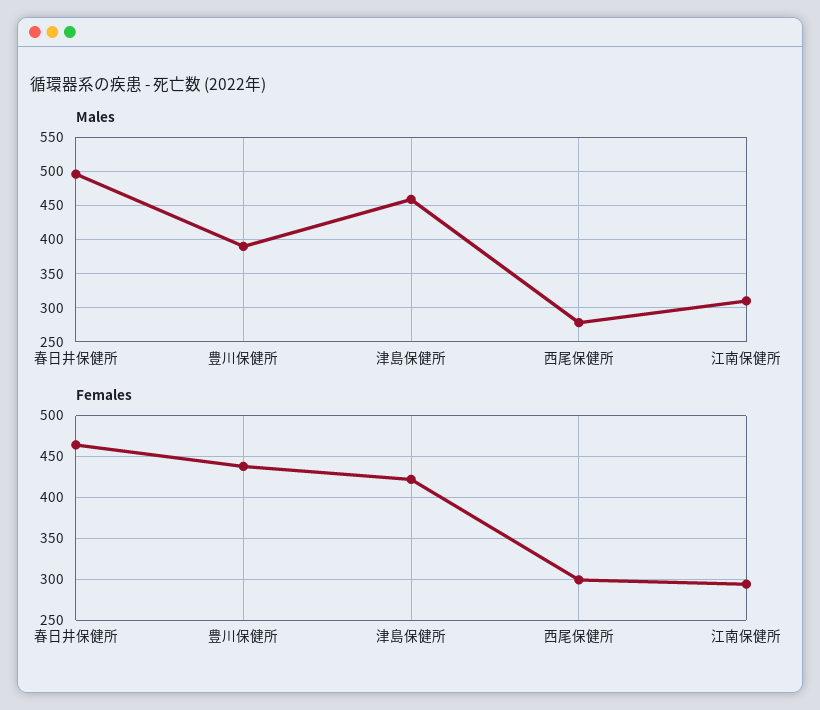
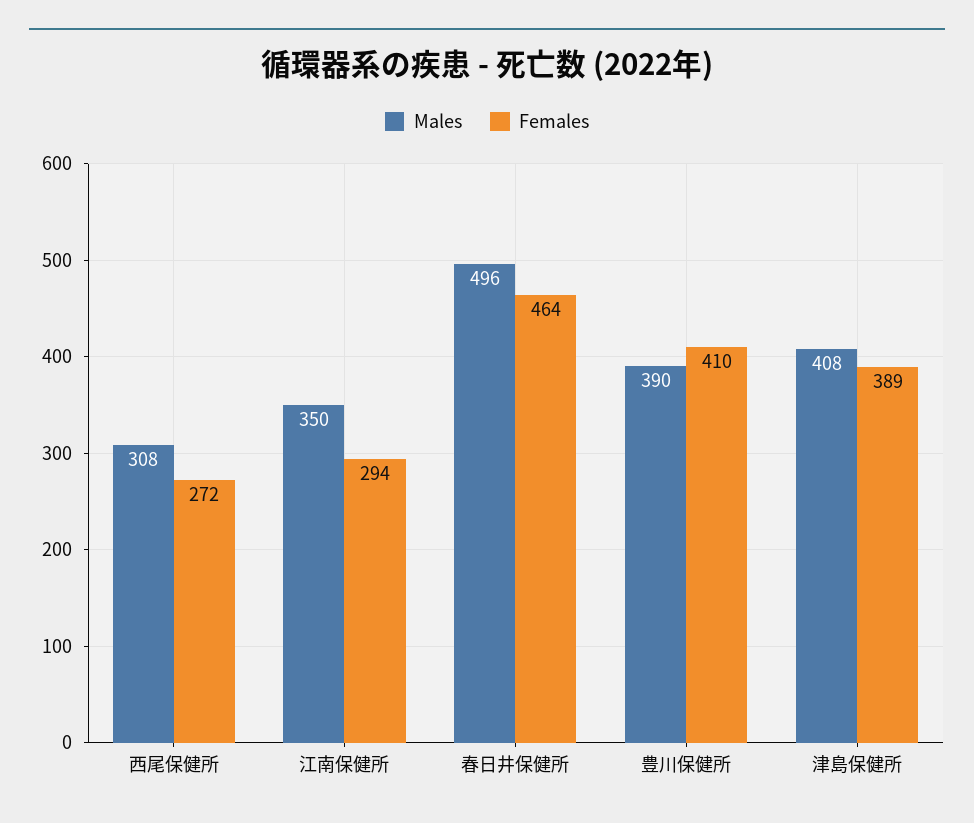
Males, 津島保健所: 460 -> 408
Males, 西尾保健所: 280 -> 308
Males, 江南保健所: 310 -> 350
Females, 豊川保健所: 440 -> 410
Females, 津島保健所: 420 -> 389
Females, 西尾保健所: 300 -> 272

